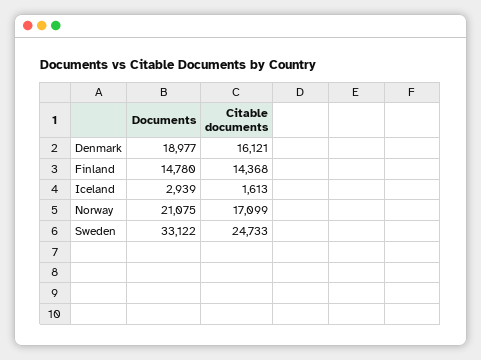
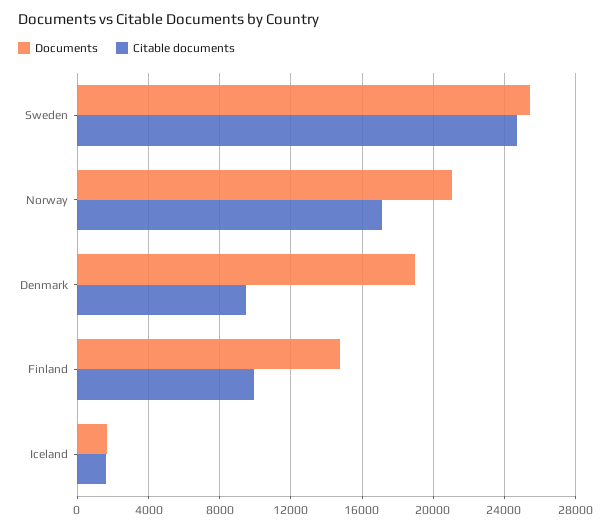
Citable documents, Denmark: 16121 -> 9500
Citable documents, Finland: 14368 -> 10000
Documents, Iceland: 2939 -> 1500
Documents, Sweden: 33122 -> 25500

